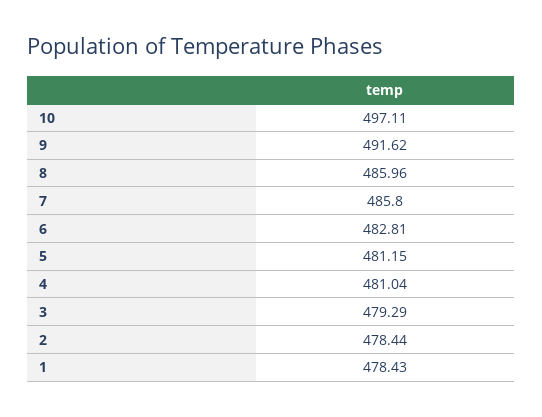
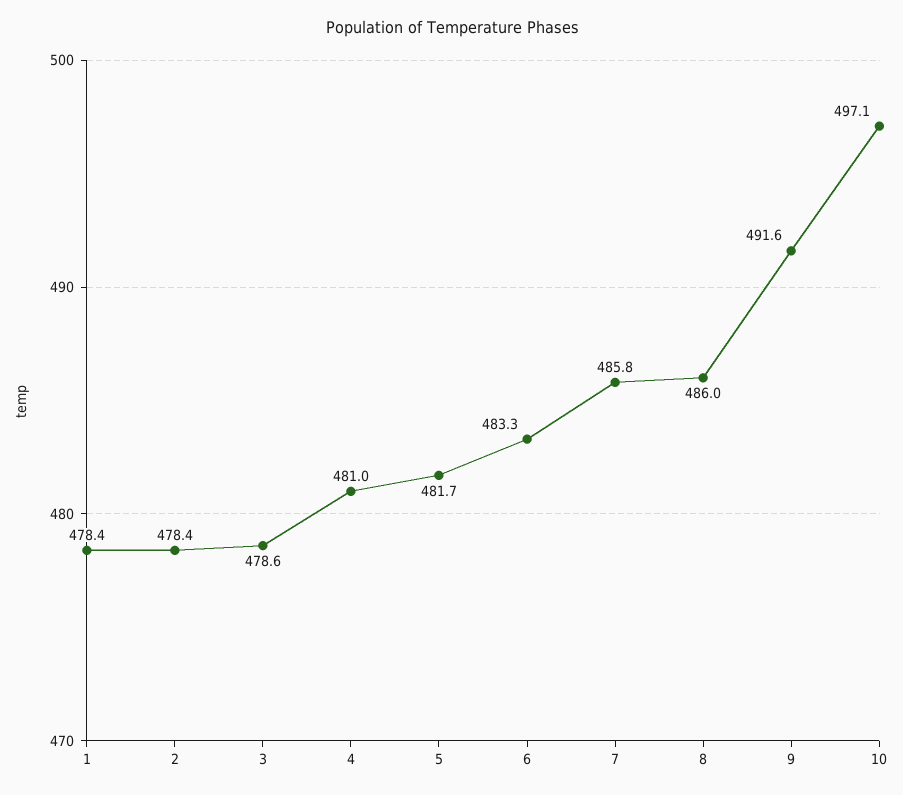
6: 482.81 -> 483.3
5: 481.15 -> 481.7
3: 479.29 -> 478.6

